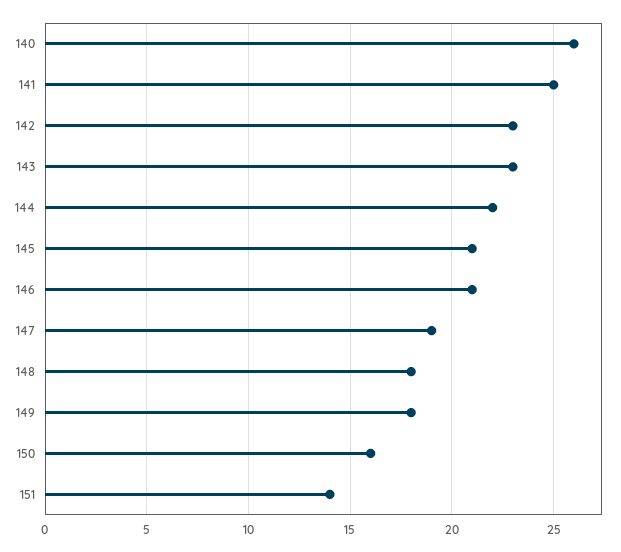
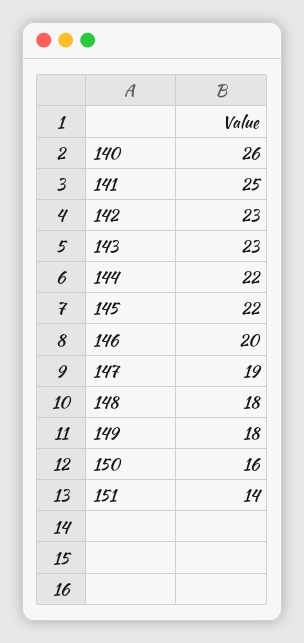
145: 21 -> 22
146: 21 -> 20

